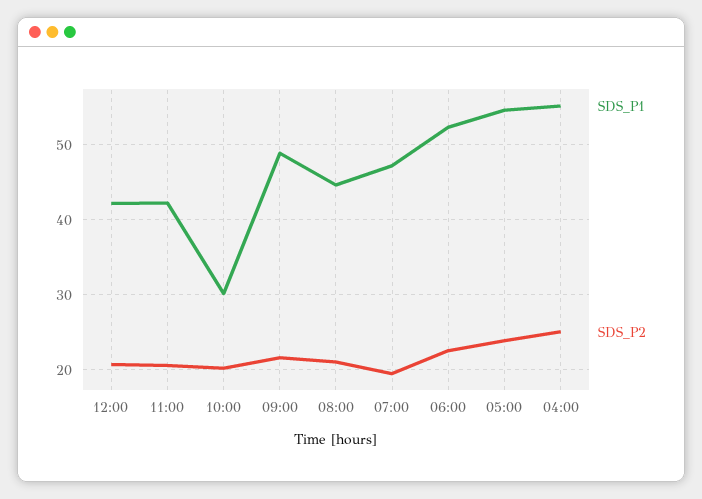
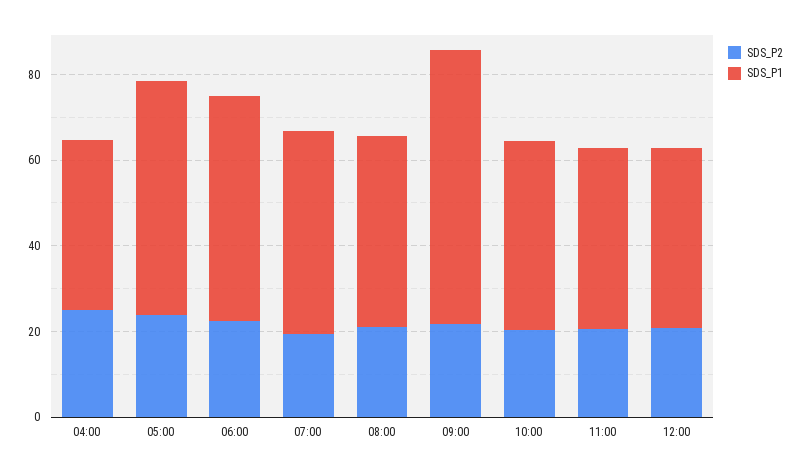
SDS_P1, 10:00: 30 -> 45
SDS_P1, 09:00: 49 -> 65
SDS_P1, 04:00: 55 -> 40

